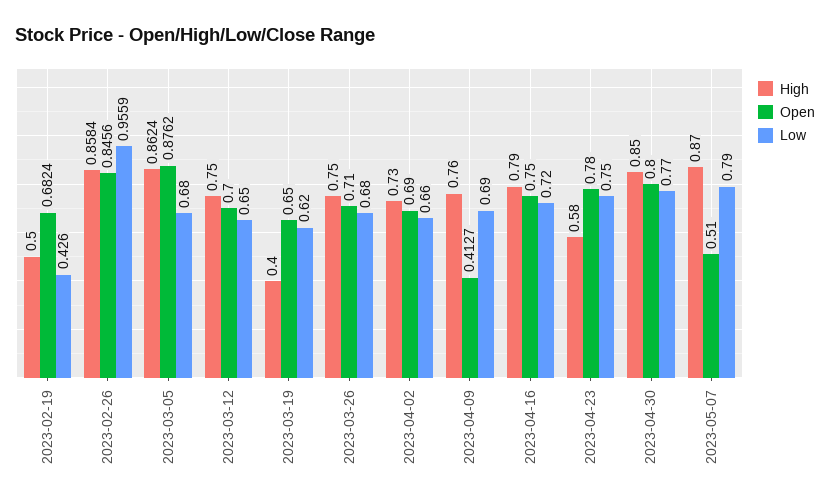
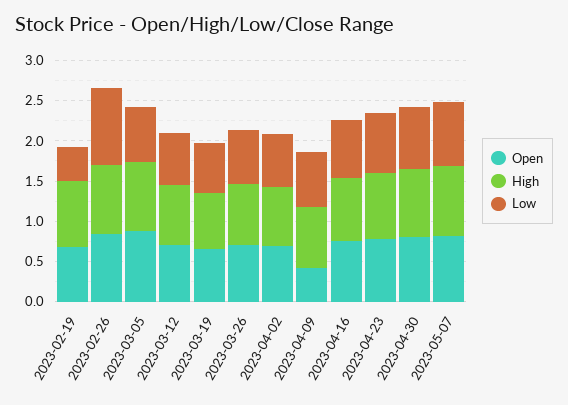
High, 2023-02-19: 0.5 -> 0.8
High, 2023-03-19: 0.4 -> 0.7
High, 2023-04-23: 0.58 -> 0.8
Open, 2023-05-07: 0.51 -> 0.8

